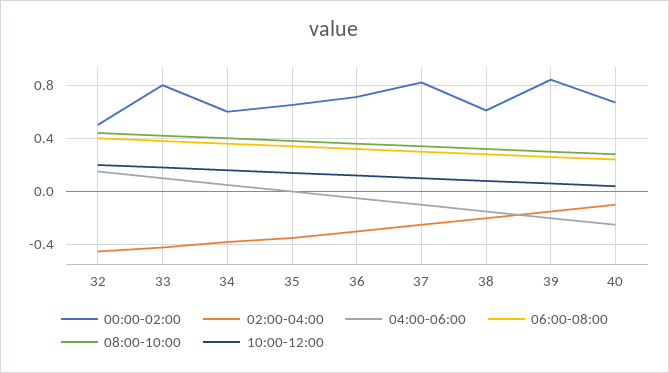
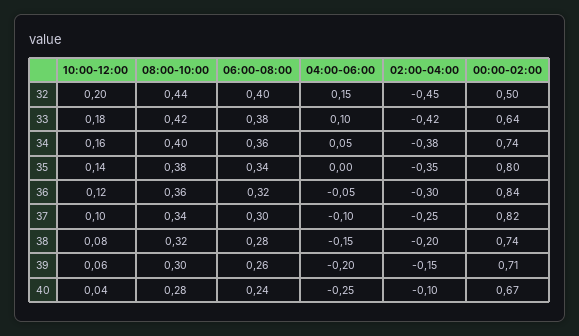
00:00-02:00, 33: 0.8 -> 0.64
00:00-02:00, 34: 0.6 -> 0.74
00:00-02:00, 35: 0.65 -> 0.8
00:00-02:00, 36: 0.7 -> 0.84
00:00-02:00, 38: 0.6 -> 0.74
00:00-02:00, 39: 0.85 -> 0.71

